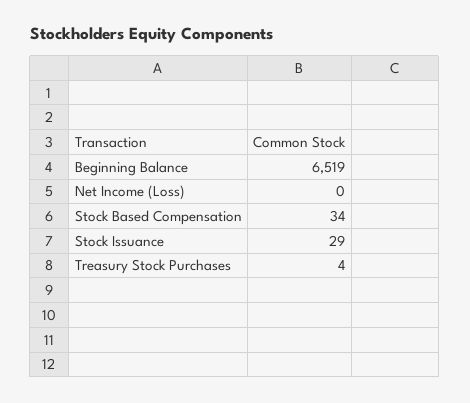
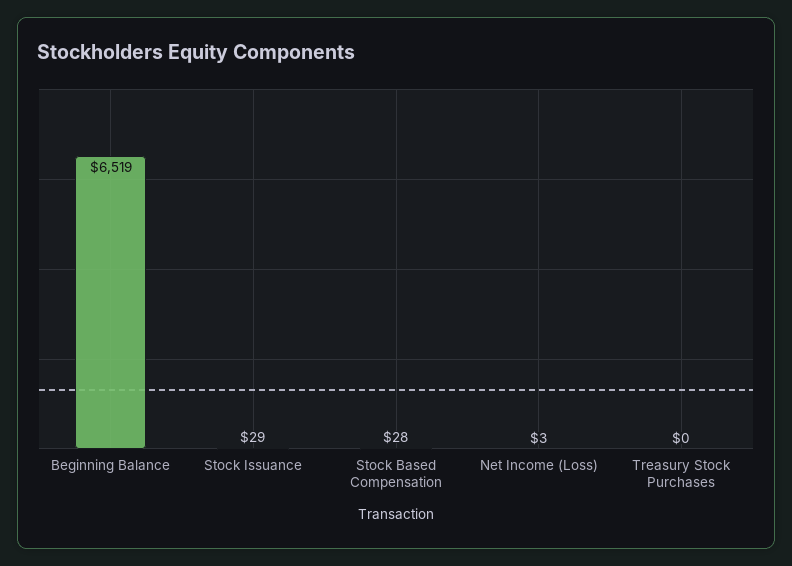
Net Income (Loss): 0 -> 3
Stock Based Compensation: 34 -> 28
Treasury Stock Purchases: 4 -> 0

